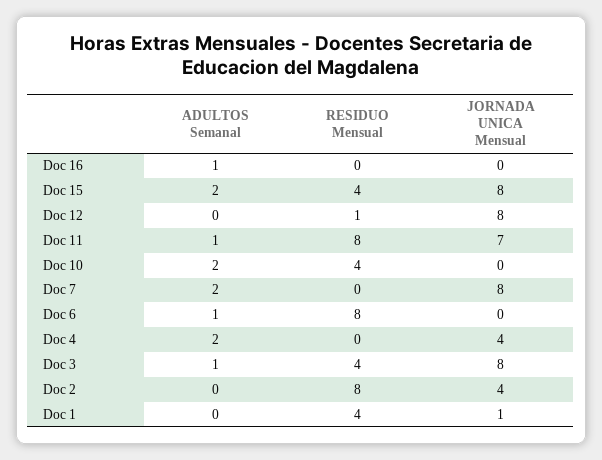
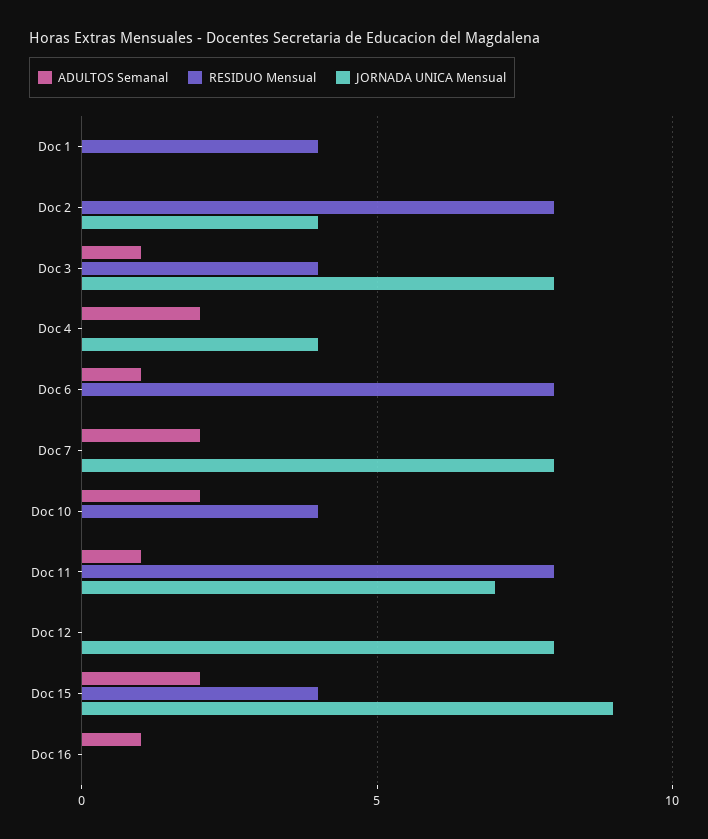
JORNADA UNICA Mensual, Doc 15: 8 -> 9
RESIDUO Mensual, Doc 12: 1 -> 0
JORNADA UNICA Mensual, Doc 1: 1 -> 0

